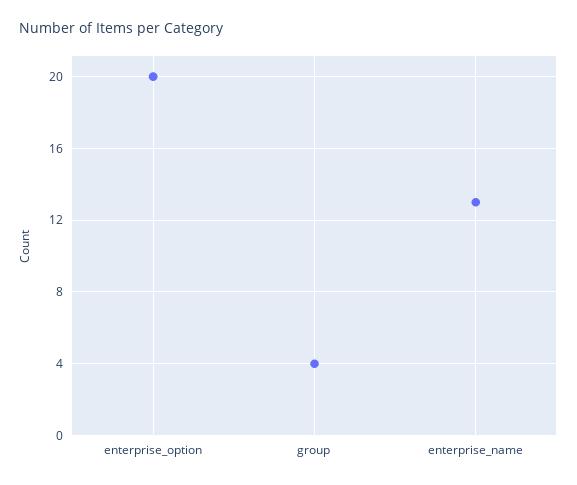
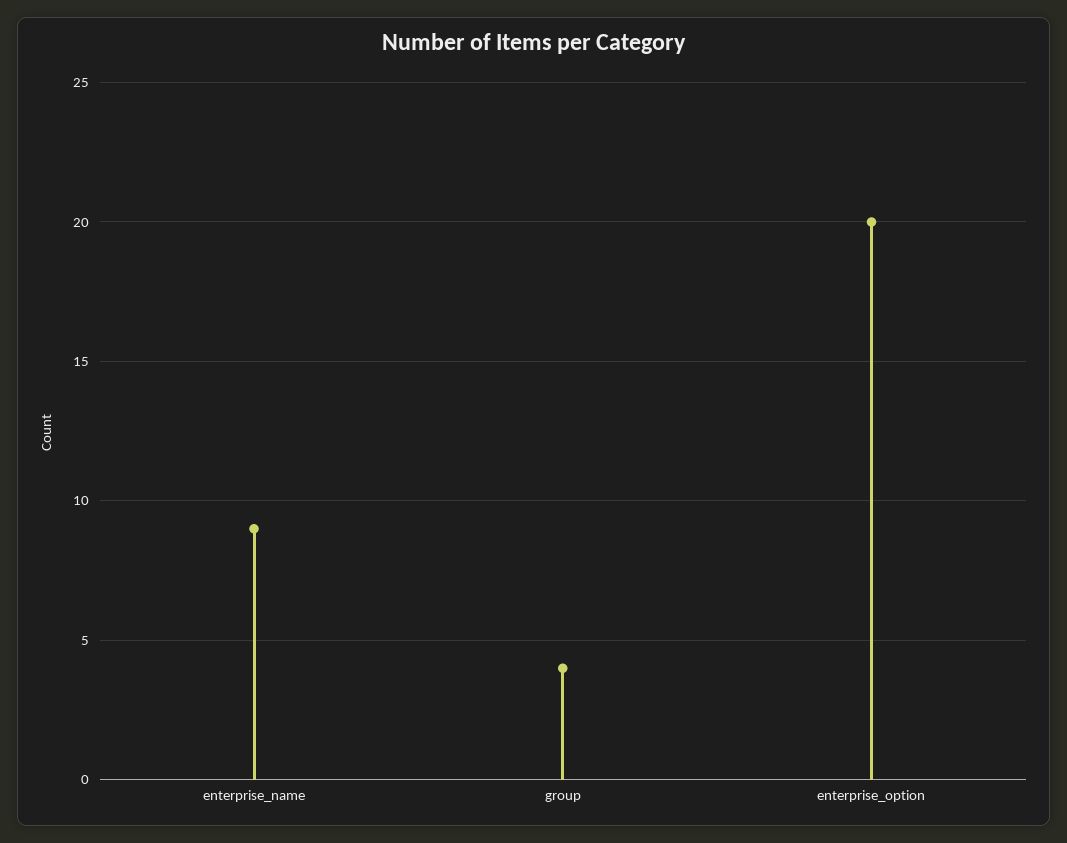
enterprise_name: 13 -> 9

